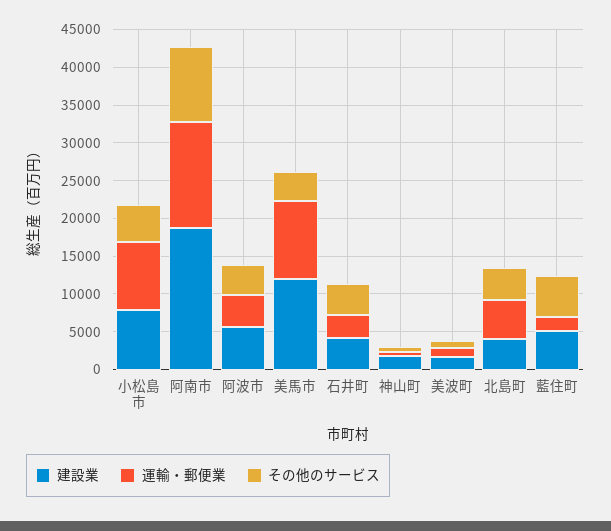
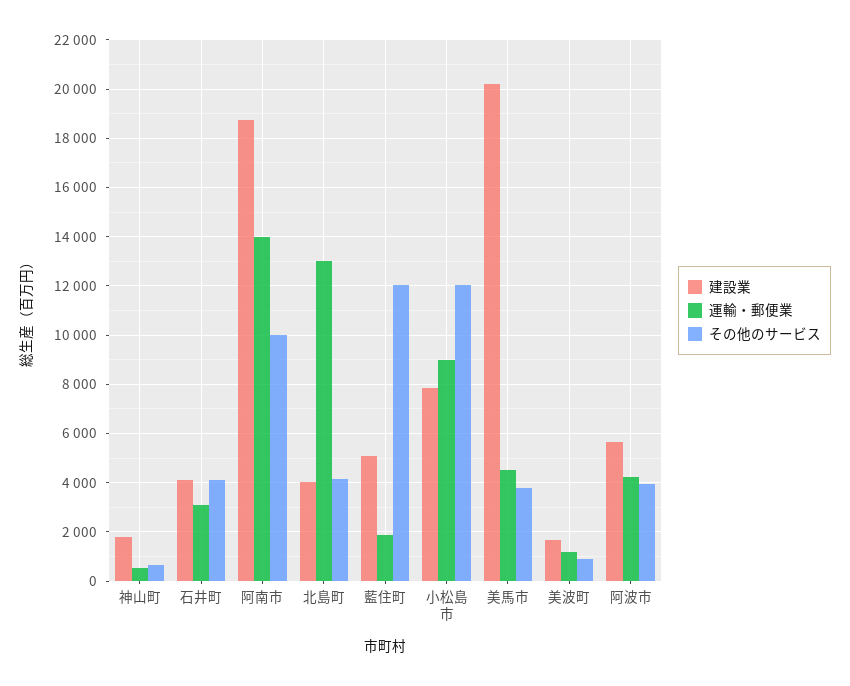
その他のサービス, 小松島市: 5000 -> 12000
建設業, 美馬市: 12500 -> 20250
運輸・郵便業, 美馬市: 10000 -> 4500
運輸・郵便業, 北島町: 5000 -> 13000
その他のサービス, 藍住町: 5000 -> 12000

